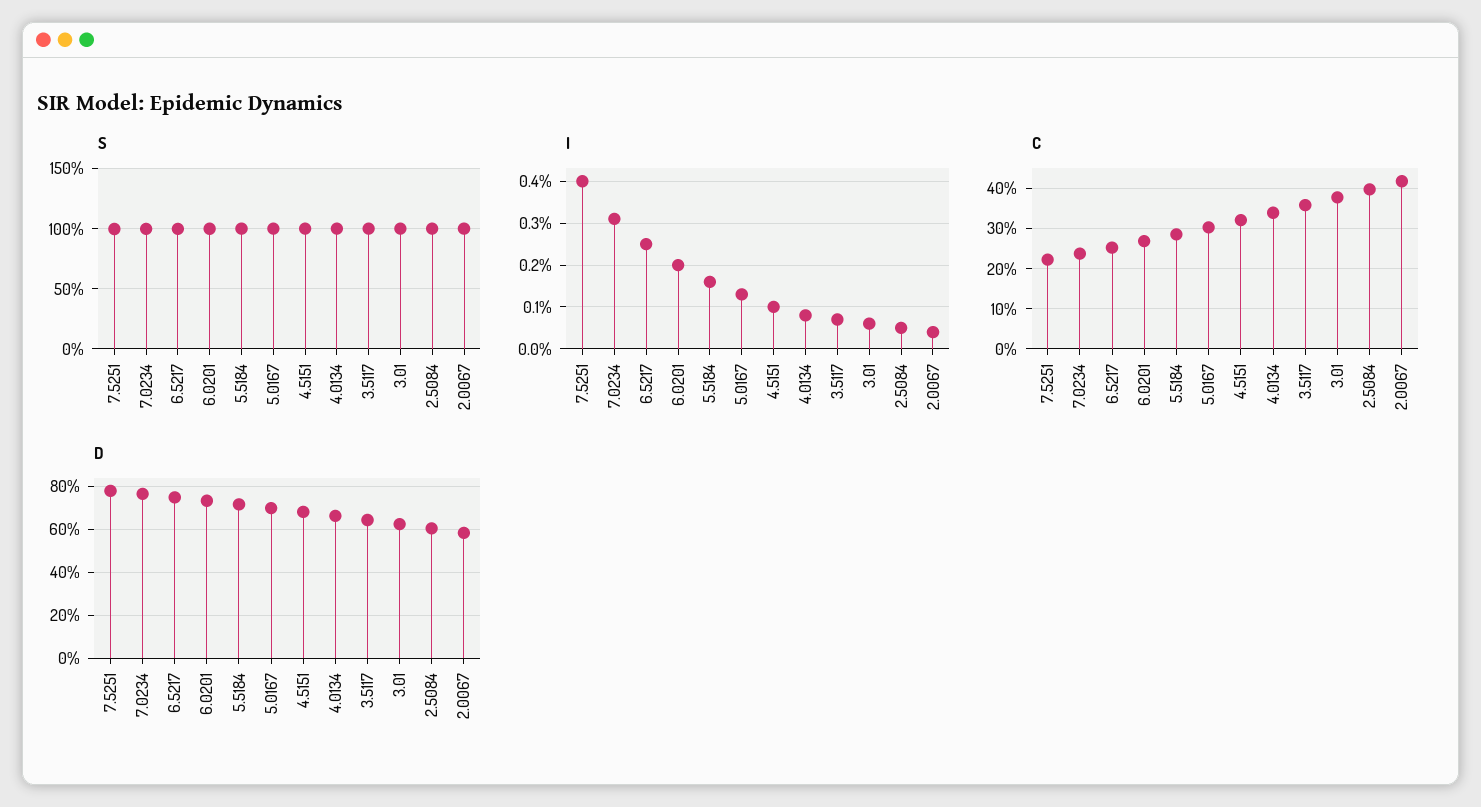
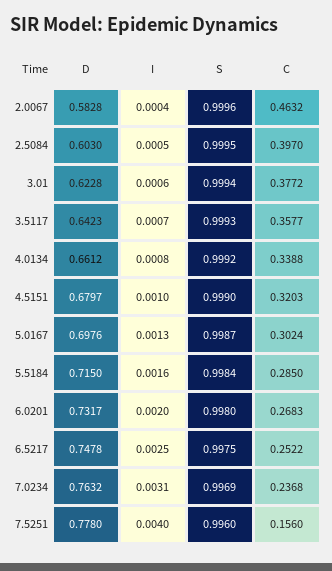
C, 7.5251: 0.22 -> 0.156
C, 2.0067: 0.42 -> 0.4632

